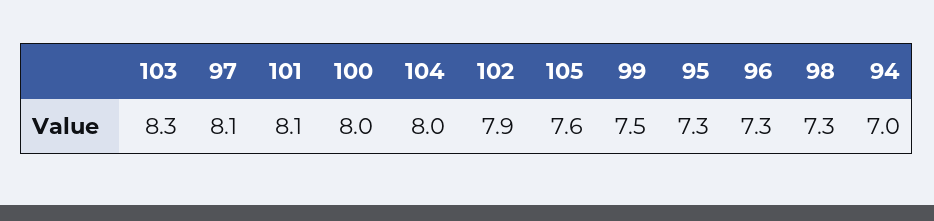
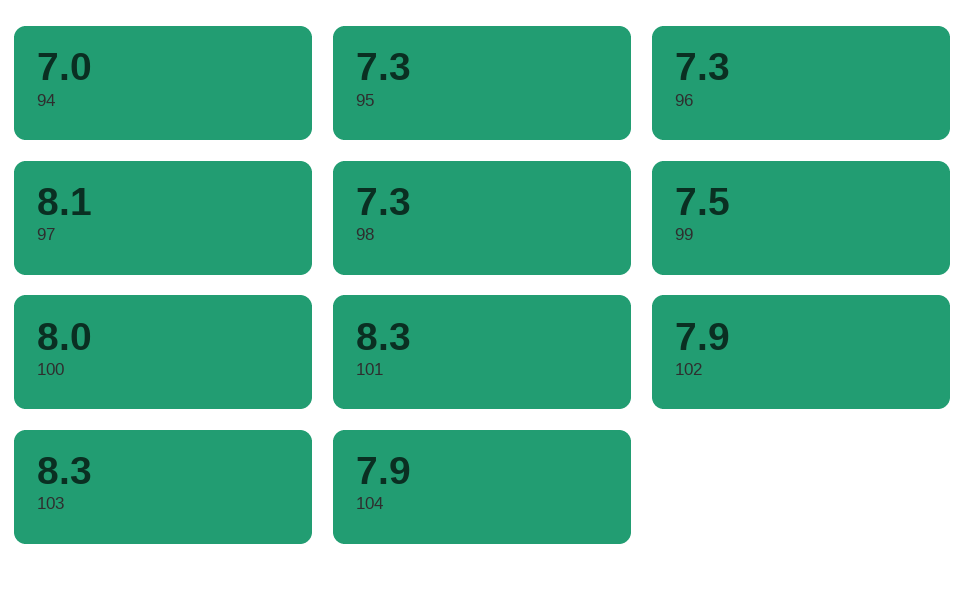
101: 8.1 -> 8.3
104: 8 -> 7.9
105: 7.6 -> none

